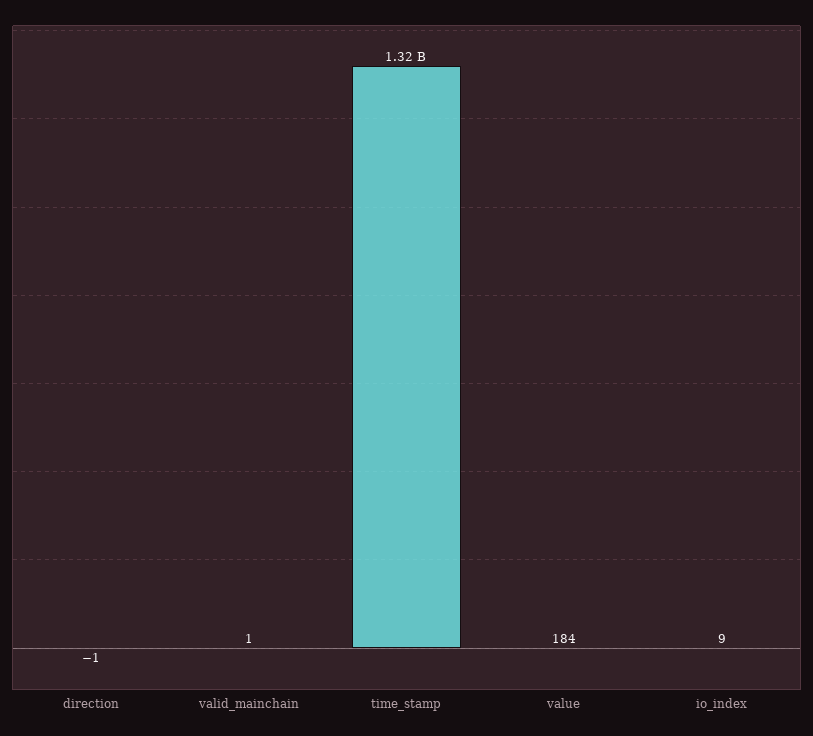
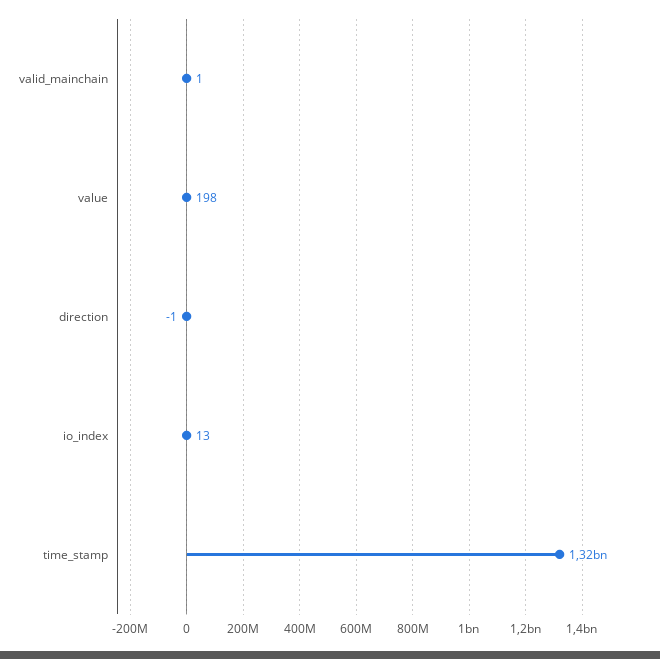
value: 184 -> 198
io_index: 9 -> 13

